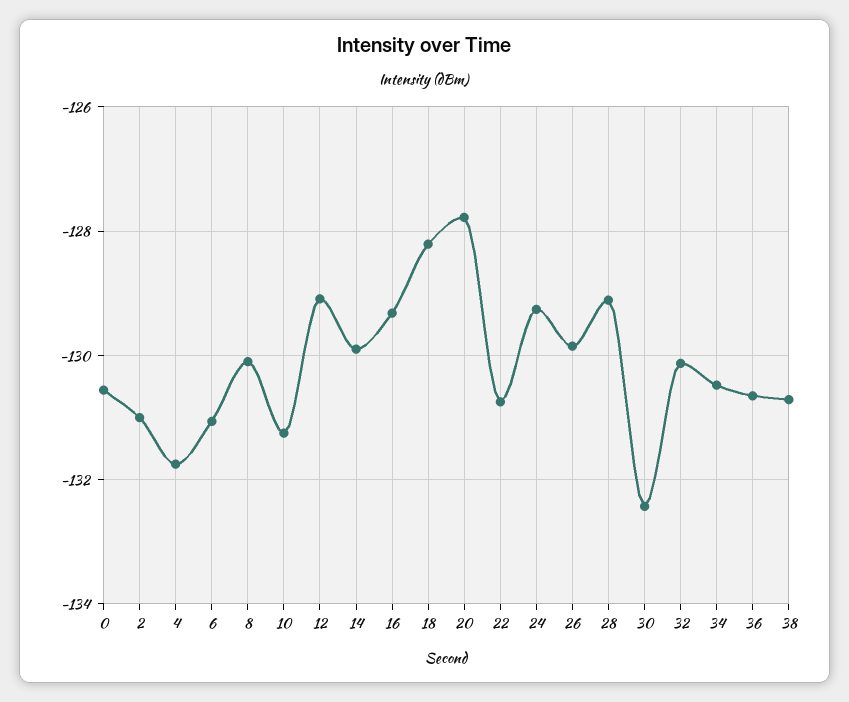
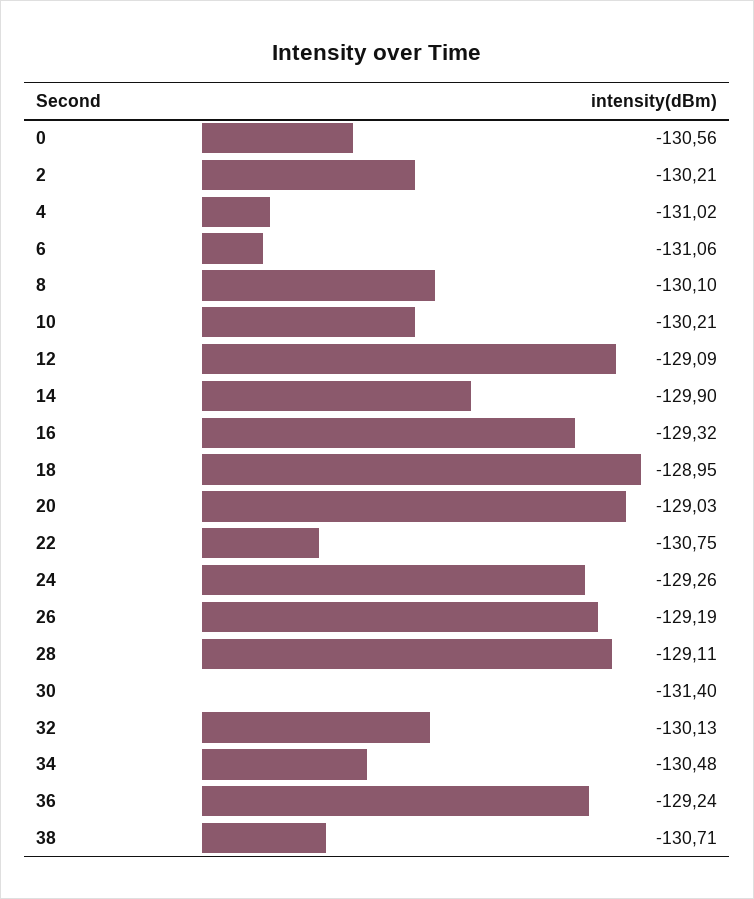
2: -131 -> -130.21
4: -131.8 -> -131.02
10: -131.2 -> -130.21
18: -128.2 -> -128.95
20: -127.8 -> -129.03
26: -129.8 -> -129.19
30: -132.4 -> -131.4
36: -130.6 -> -129.24

